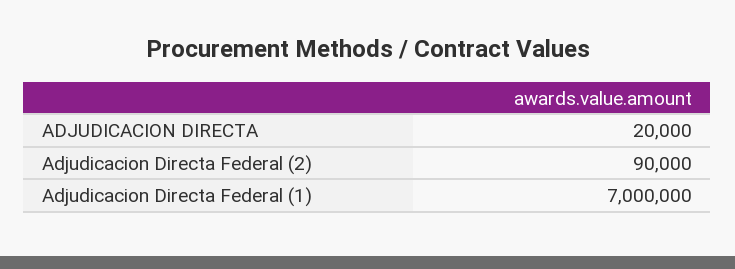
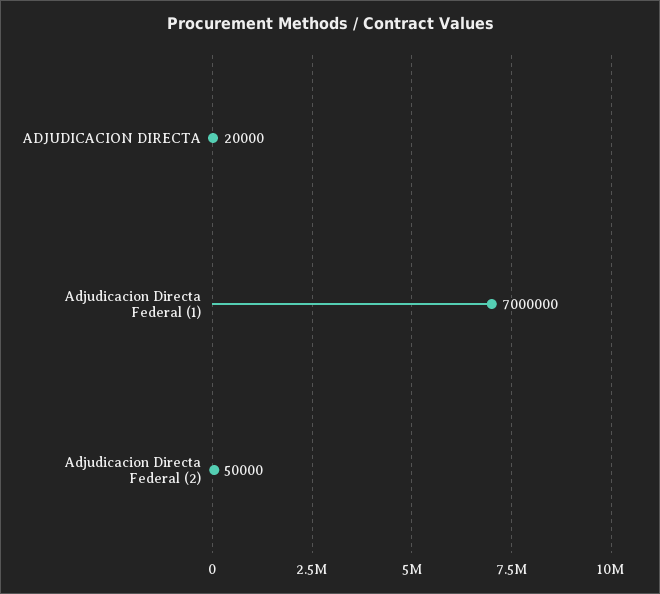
Adjudicacion Directa Federal (2): 90000 -> 50000

